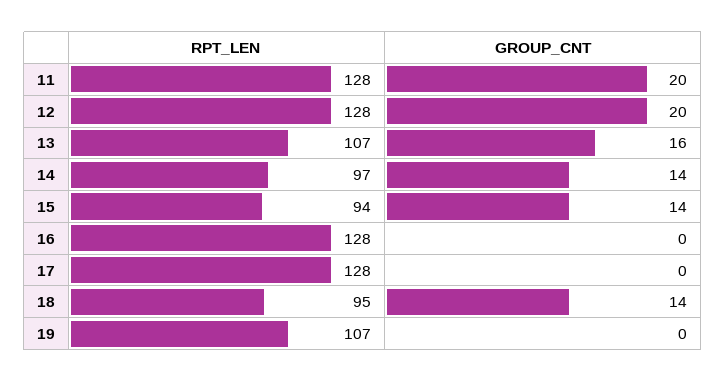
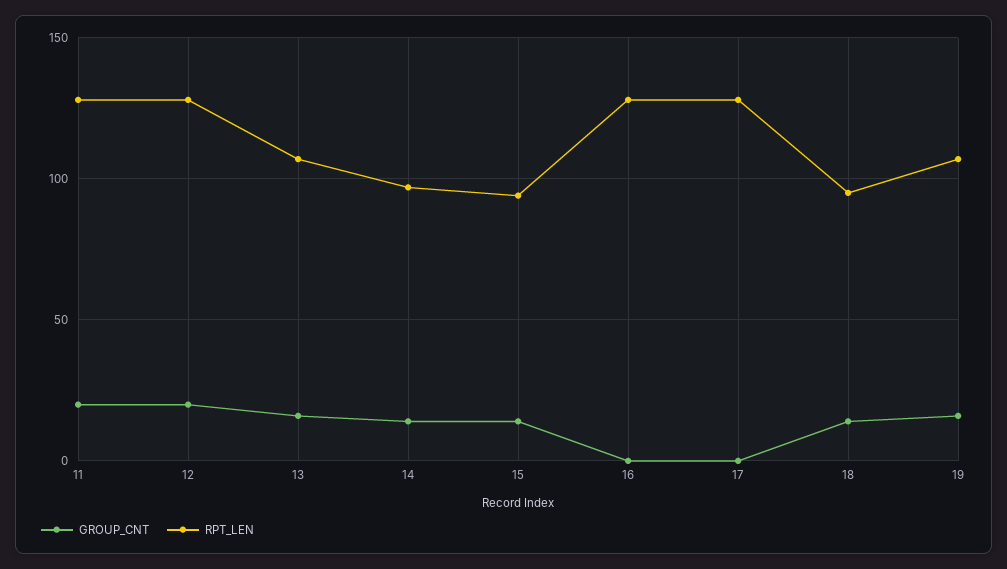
GROUP_CNT, 19: 0 -> 15

